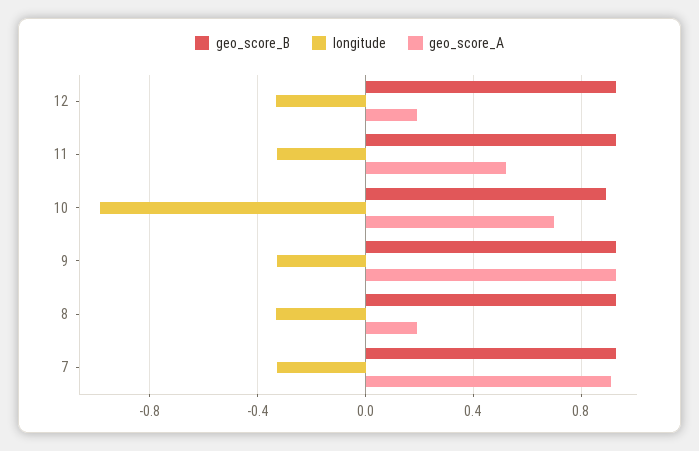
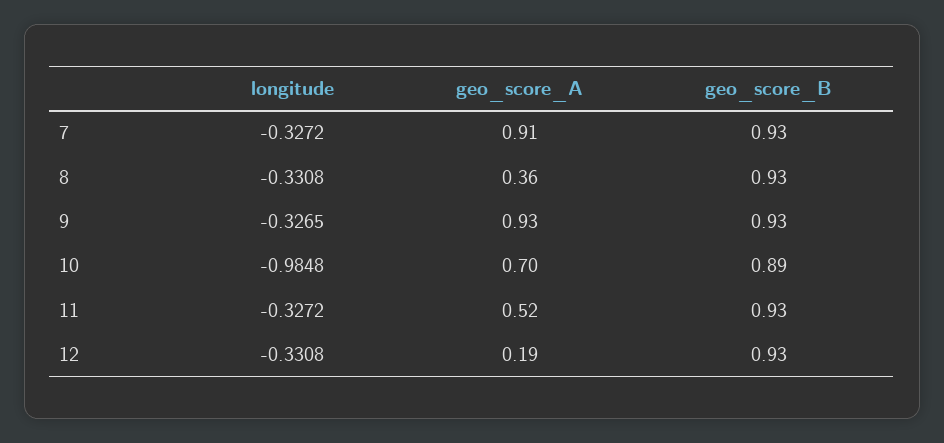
geo_score_A, 8: 0.2 -> 0.36

